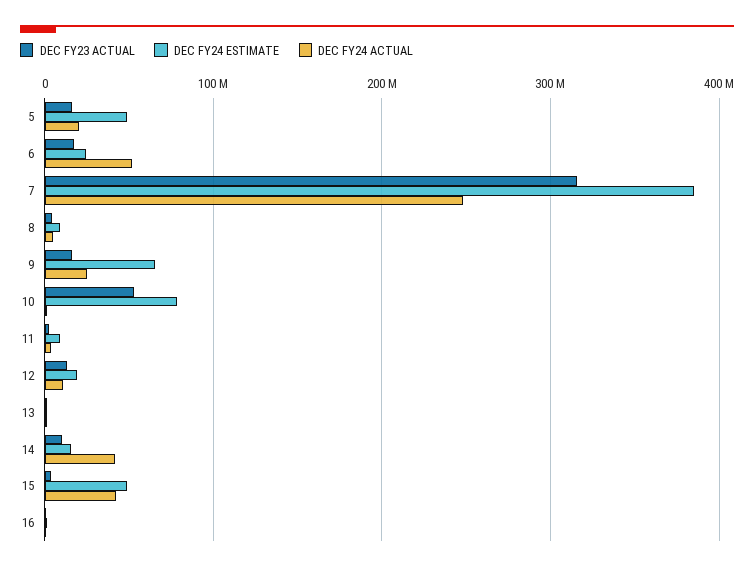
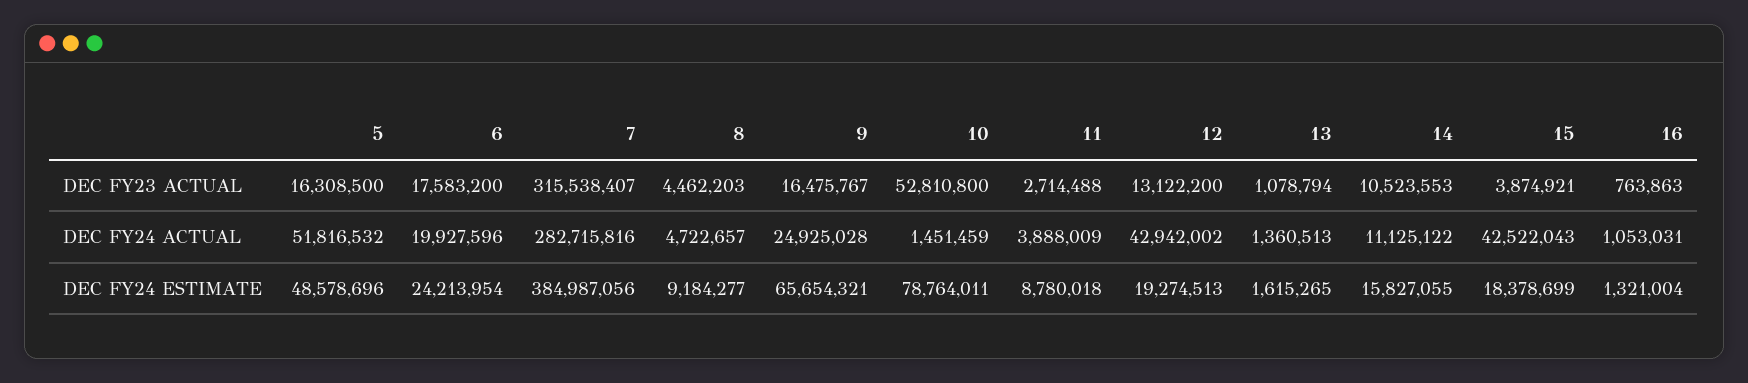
DEC FY24 ACTUAL, 5: 20000000 -> 51816532
DEC FY24 ACTUAL, 6: 50000000 -> 19927596
DEC FY24 ACTUAL, 7: 250000000 -> 282715816
DEC FY24 ACTUAL, 12: 10000000 -> 42942002
DEC FY24 ACTUAL, 14: 40000000 -> 11125122
DEC FY24 ESTIMATE, 15: 50000000 -> 18378699

